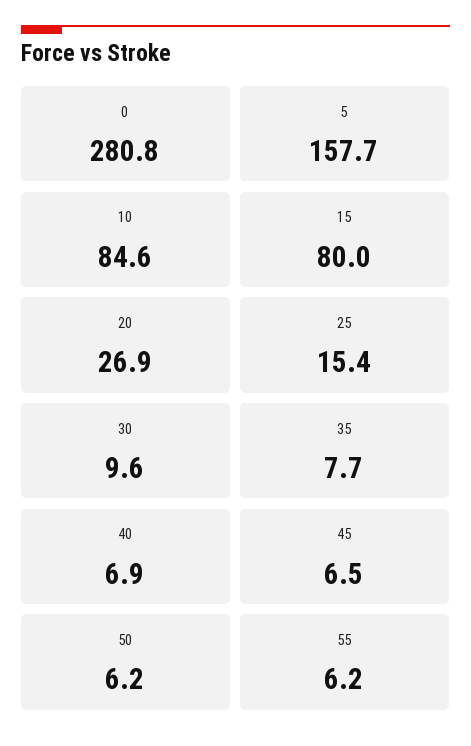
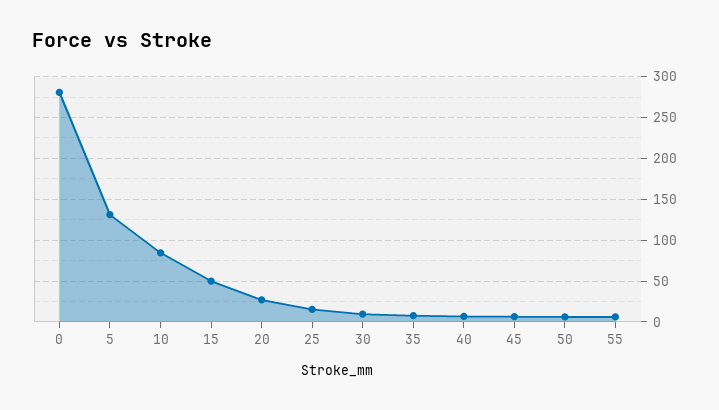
5: 157.7 -> 130
15: 80 -> 50

